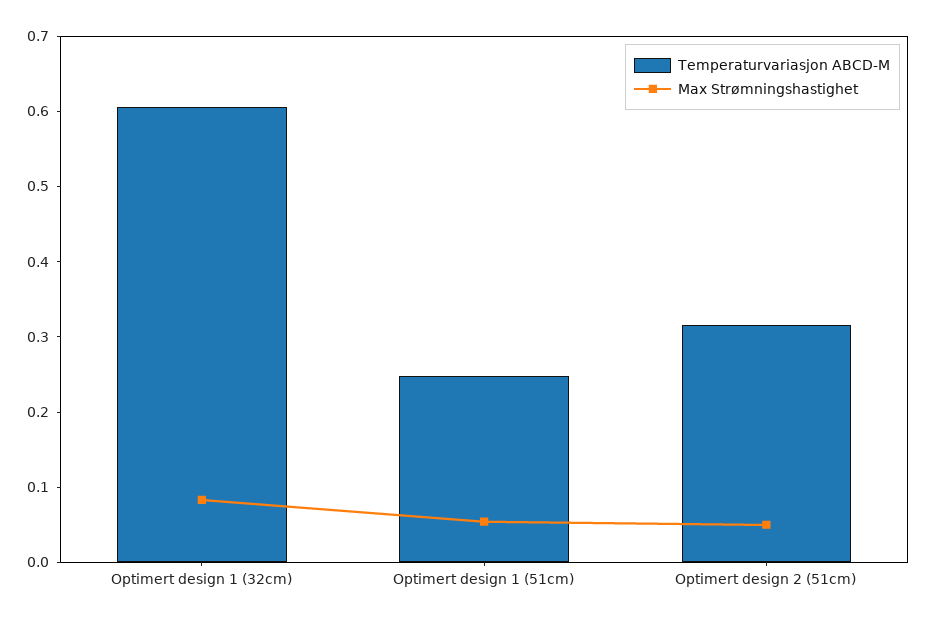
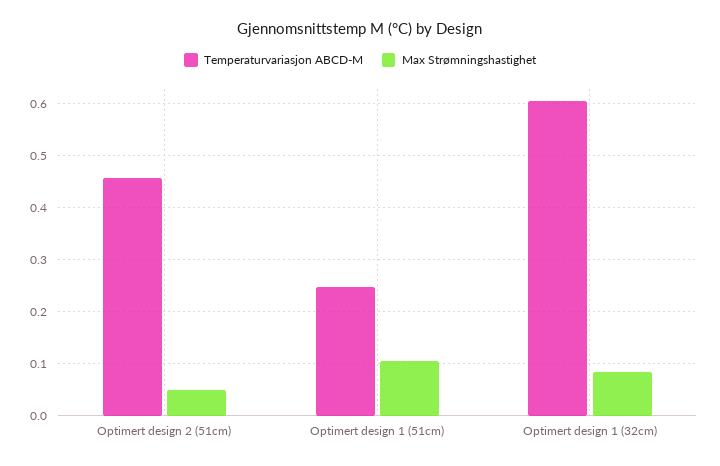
Max Strømningshastighet, Optimert design 1 (51cm): 0.06 -> 0.1
Temperaturvariasjon ABCD-M, Optimert design 2 (51cm): 0.32 -> 0.46

